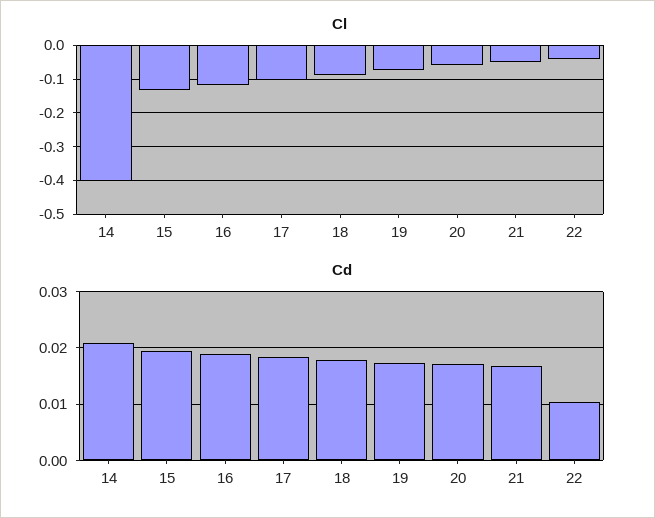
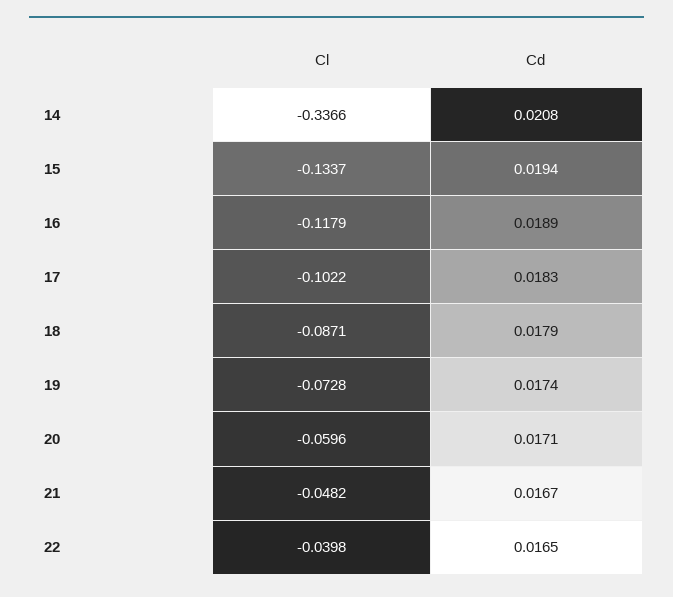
Cl, 14: -0.4 -> -0.3366
Cd, 22: 0.01 -> 0.0165

